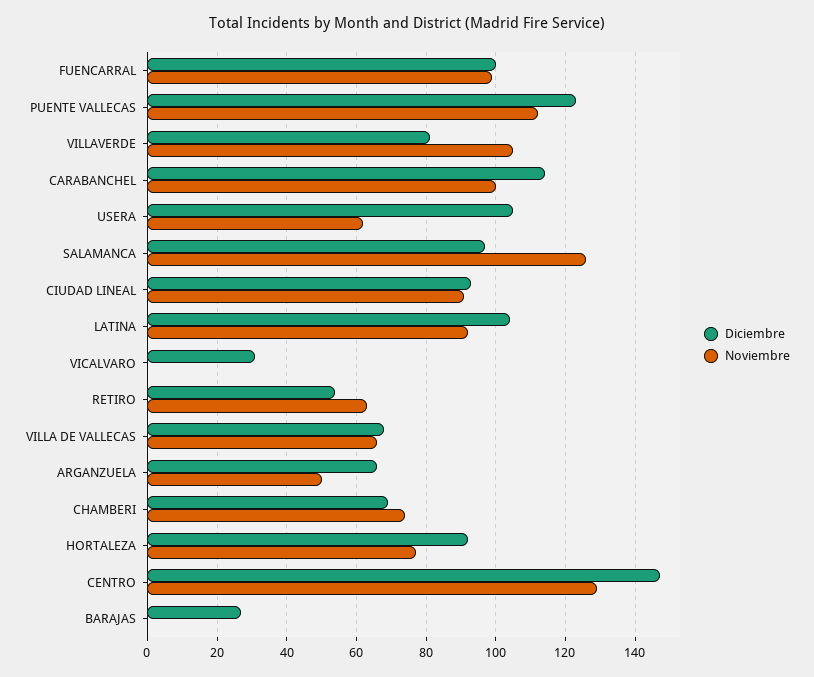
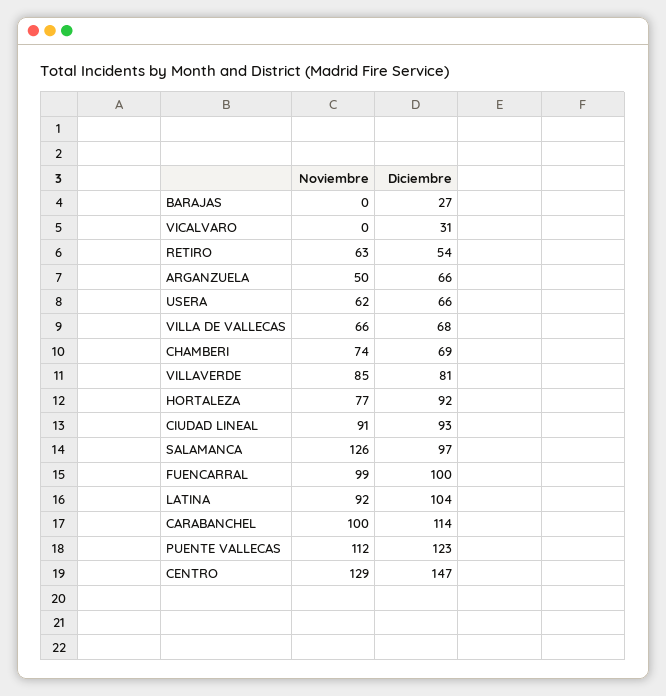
Noviembre, VILLAVERDE: 105 -> 85
Diciembre, USERA: 105 -> 66

